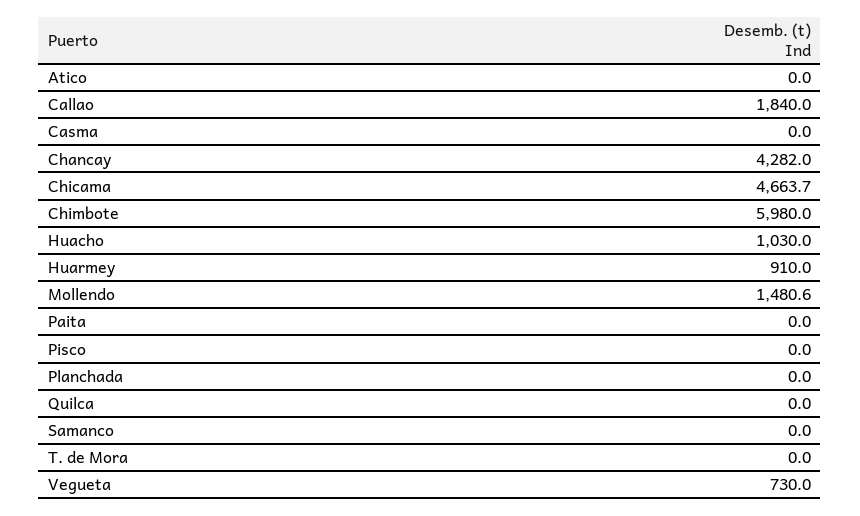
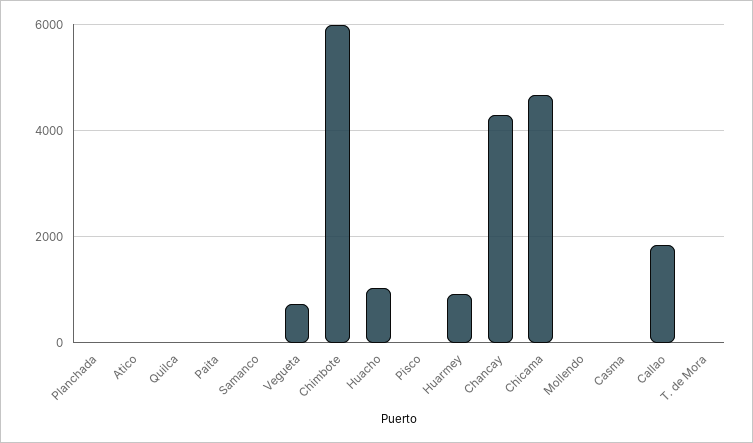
Mollendo: 1480.6 -> 0

